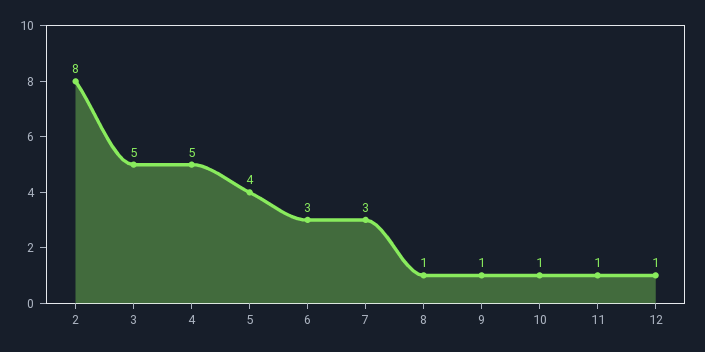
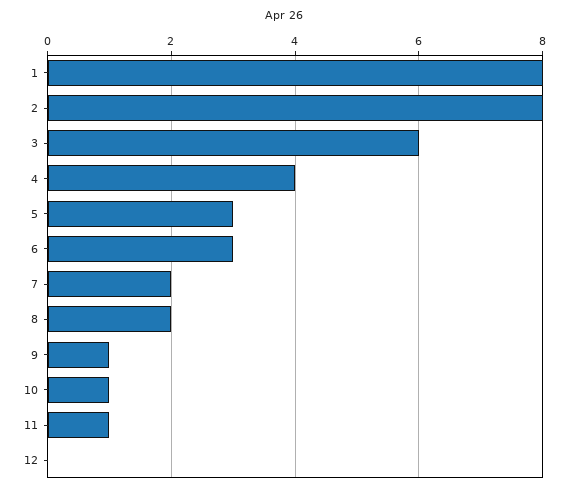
3: 5 -> 6
4: 5 -> 4
5: 4 -> 3
7: 3 -> 2
8: 1 -> 2
12: 1 -> 0
1: none -> 8

